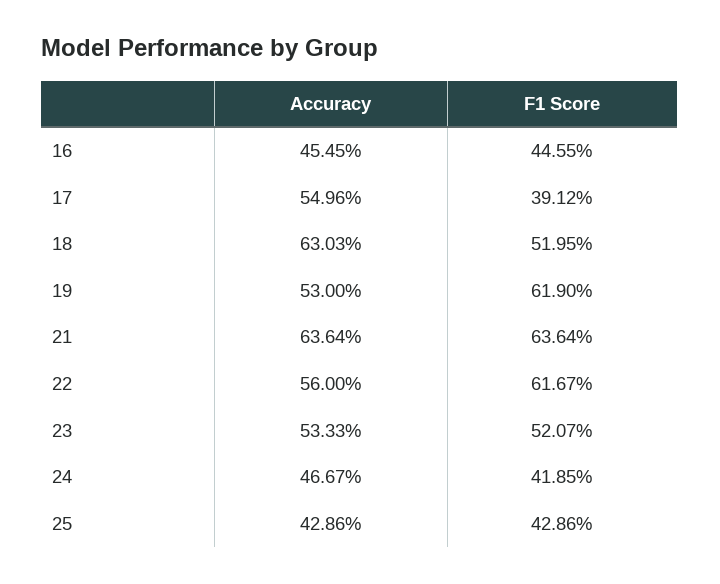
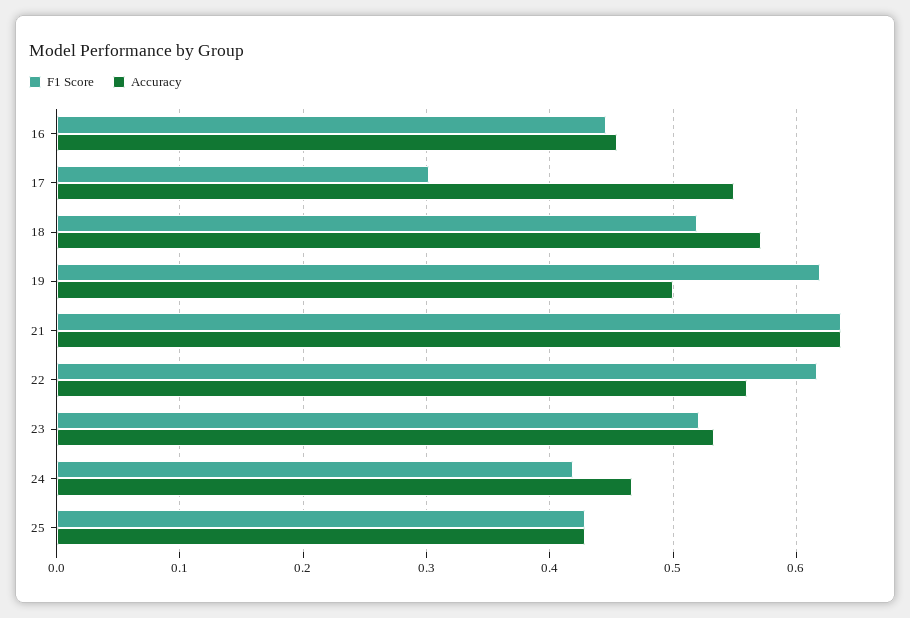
F1 Score, 17: 0.3912 -> 0.3
Accuracy, 18: 0.6303 -> 0.57
Accuracy, 19: 0.53 -> 0.5

